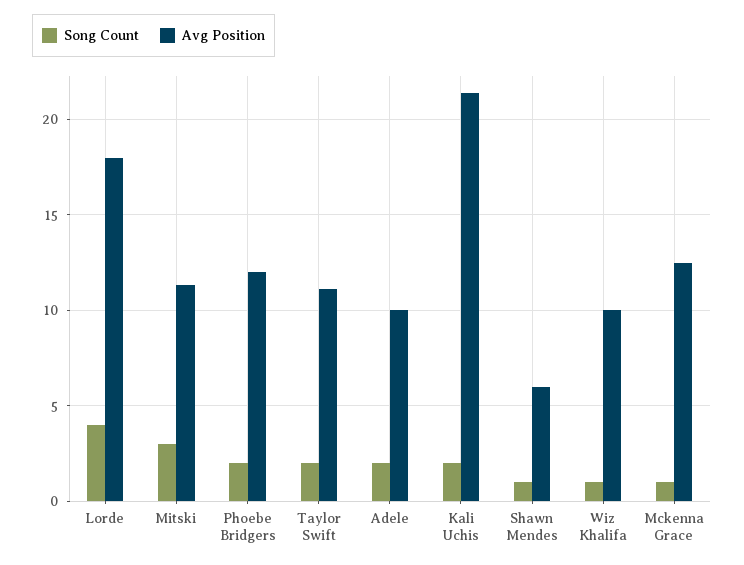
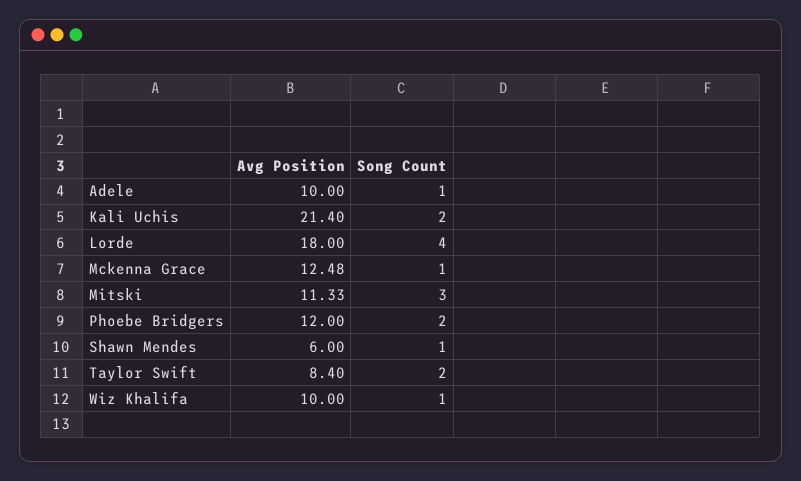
Avg Position, Taylor Swift: 11 -> 8.4
Song Count, Adele: 2 -> 1

